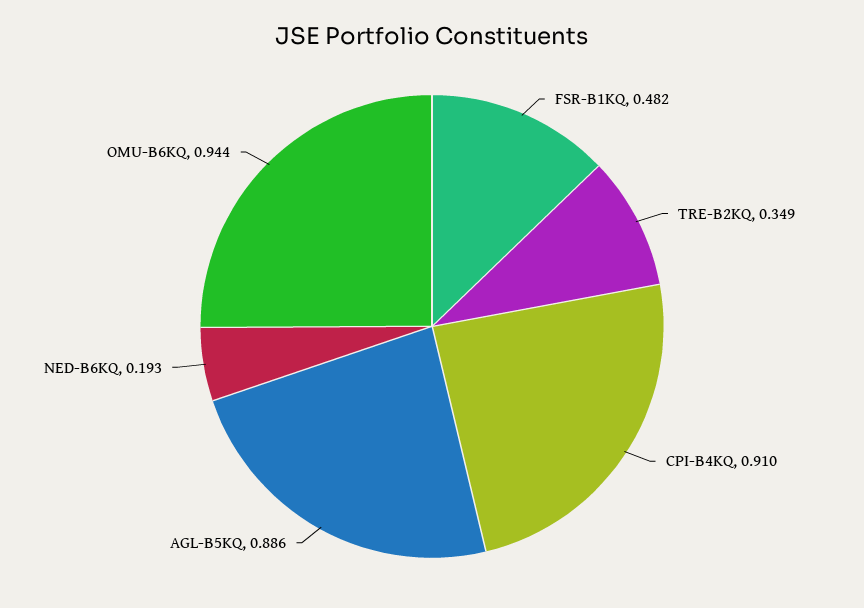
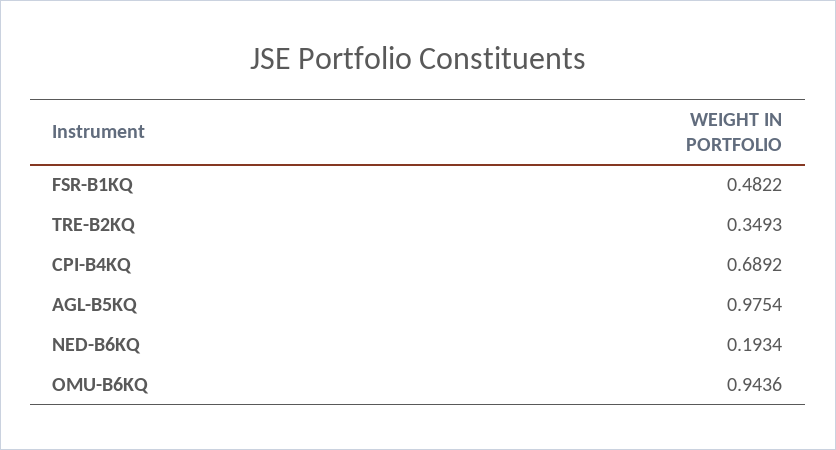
CPI-B4KQ: 0.91 -> 0.6892
AGL-B5KQ: 0.886 -> 0.9754

